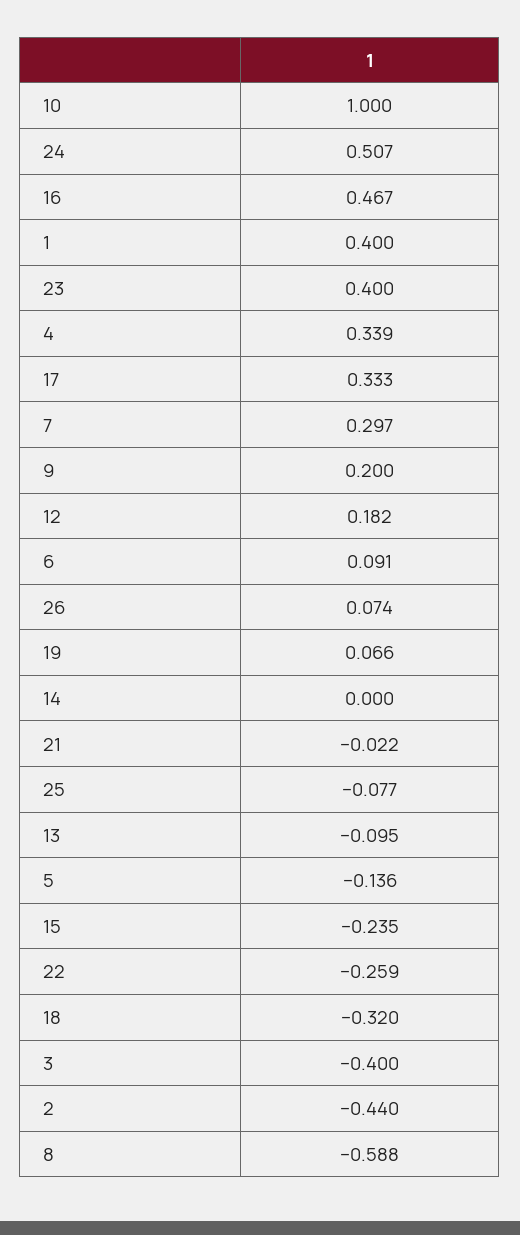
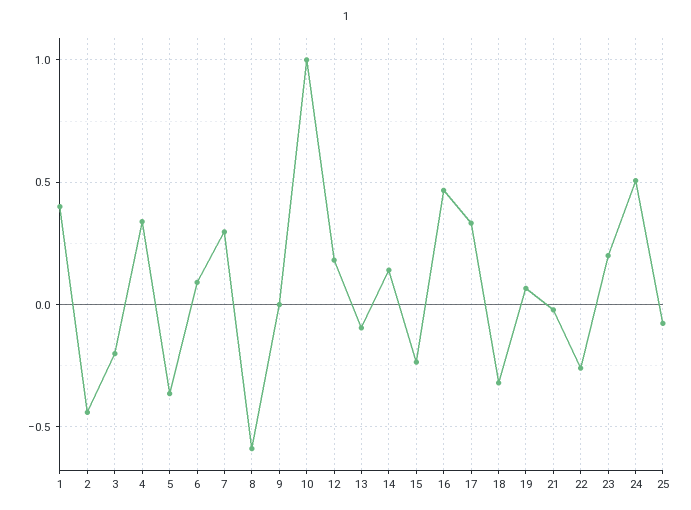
23: 0.4 -> 0.2
9: 0.2 -> 0
26: 0.074 -> none
14: 0 -> 0.15
5: -0.136 -> -0.35
3: -0.4 -> -0.2

